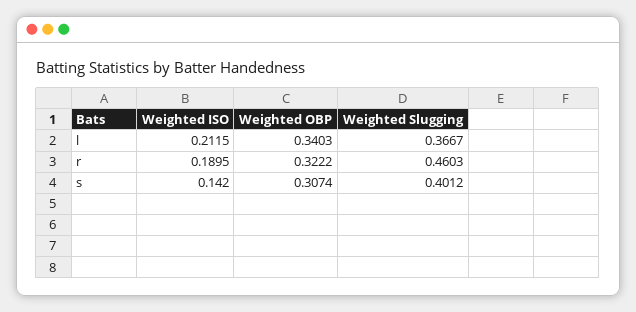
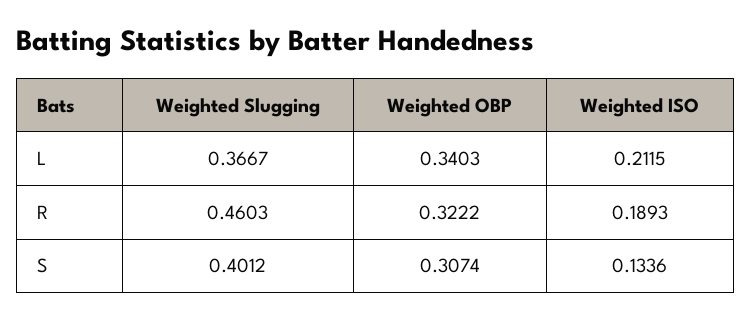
Weighted ISO, r: 0.1895 -> 0.1893
Weighted ISO, s: 0.142 -> 0.1336

